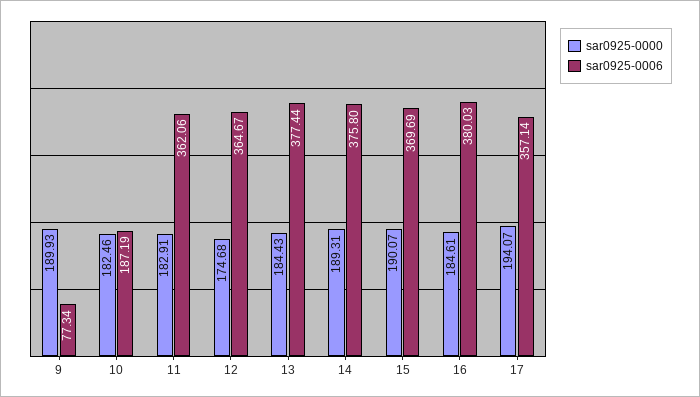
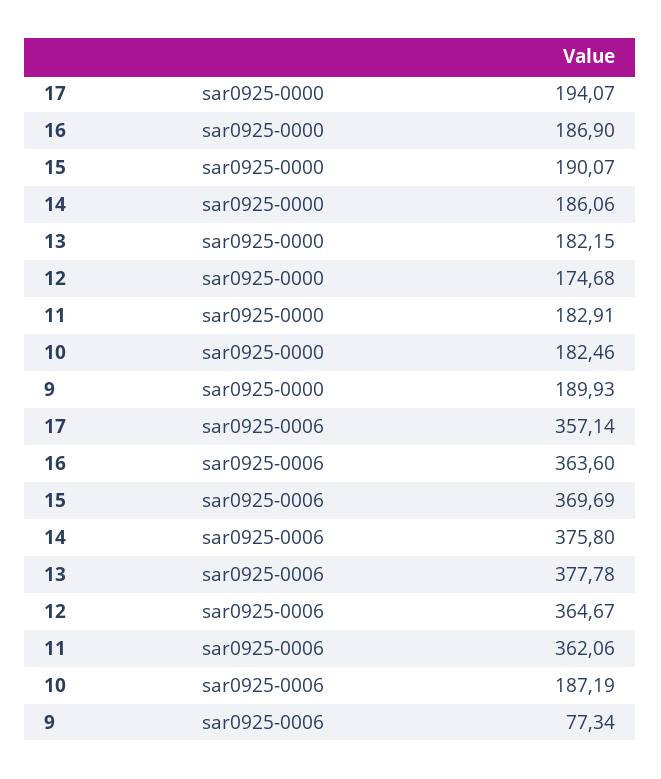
sar0925-0000, 13: 184.43 -> 182.15
sar0925-0006, 13: 377.44 -> 377.78
sar0925-0000, 14: 189.31 -> 186.06
sar0925-0000, 16: 184.61 -> 186.9
sar0925-0006, 16: 380.03 -> 363.6

